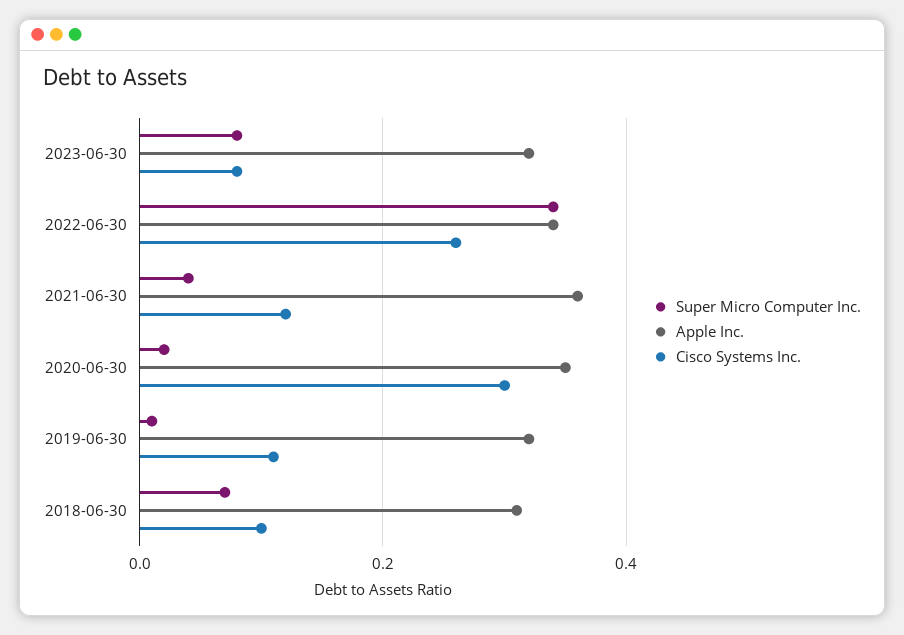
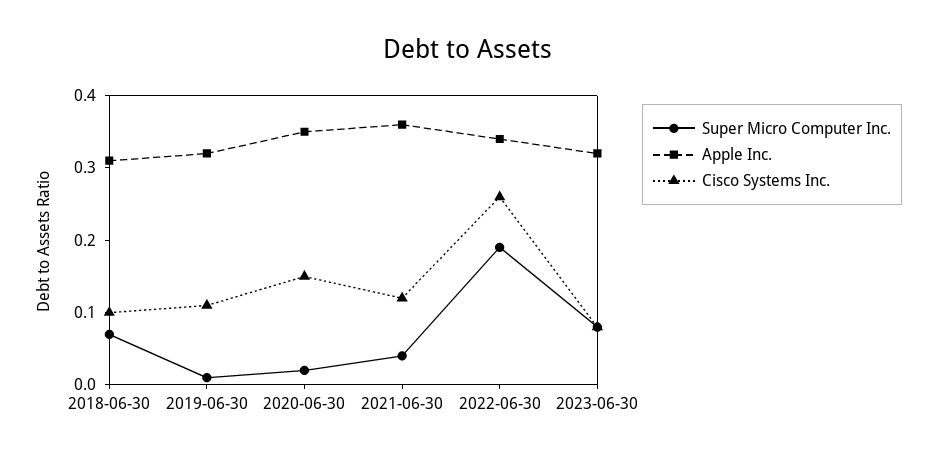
Super Micro Computer Inc., 2022-06-30: 0.35 -> 0.2
Cisco Systems Inc., 2020-06-30: 0.3 -> 0.15

